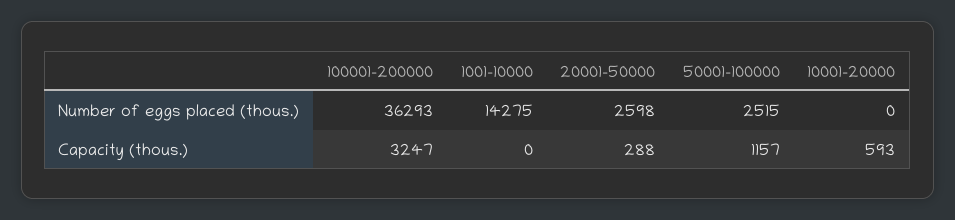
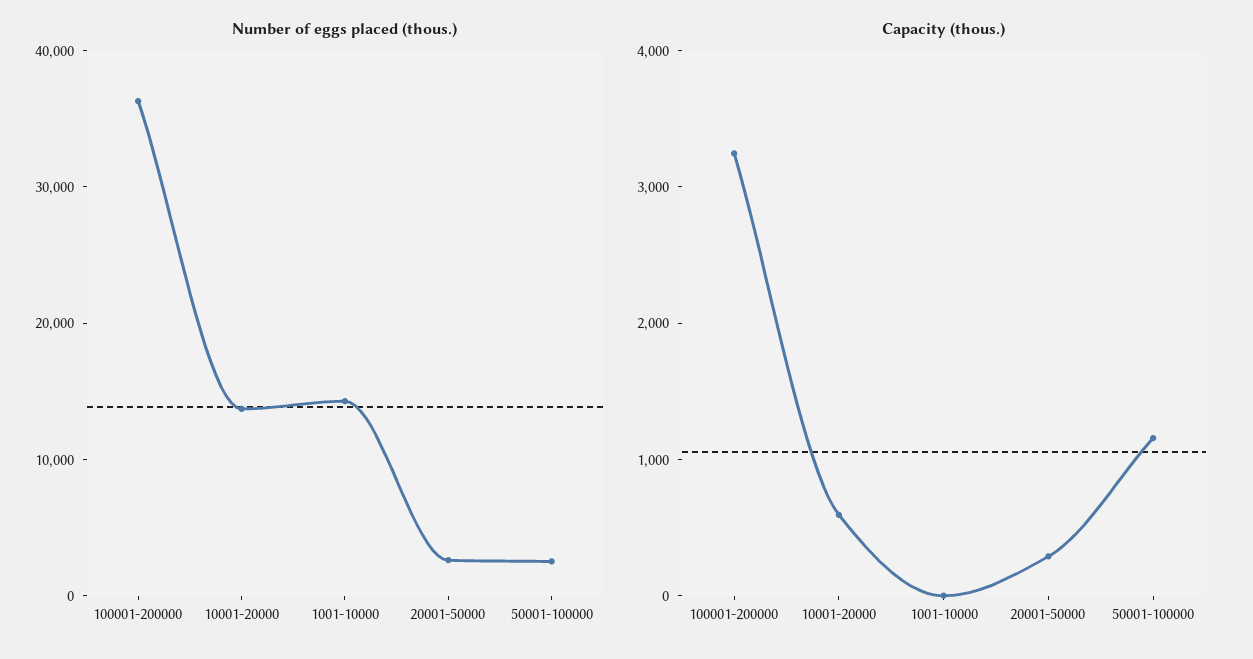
Number of eggs placed (thous.), 10001-20000: 0 -> 14000

